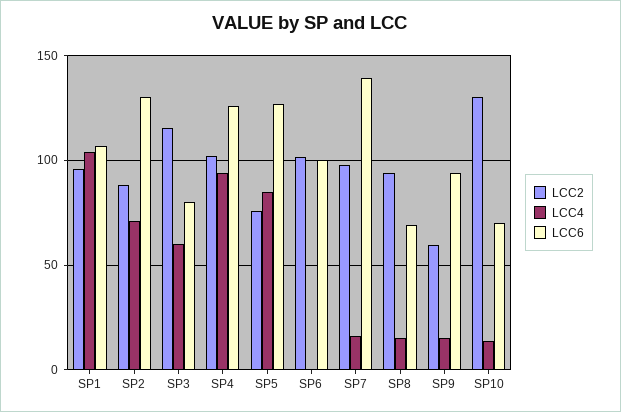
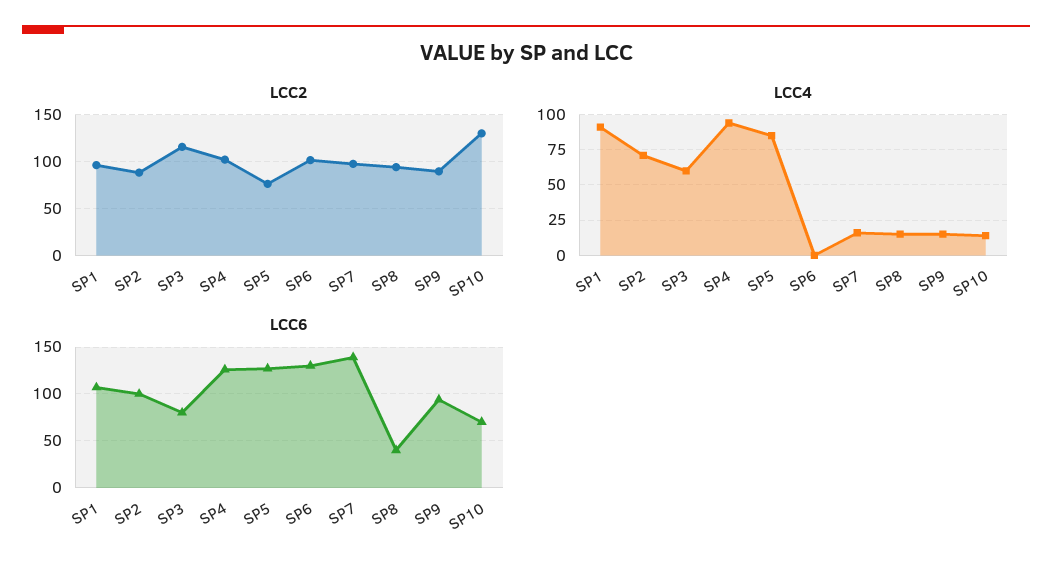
LCC4, SP1: 105 -> 90
LCC6, SP2: 130 -> 100
LCC6, SP6: 100 -> 130
LCC6, SP8: 70 -> 40
LCC2, SP9: 60 -> 90

